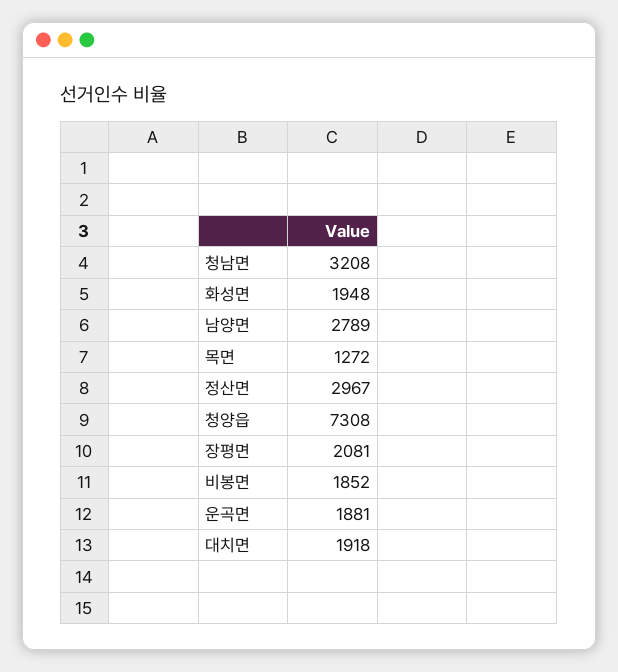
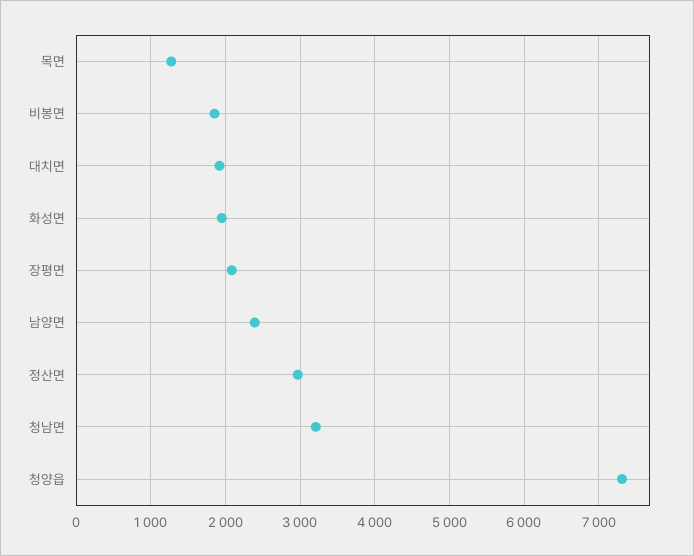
남양면: 2789 -> 2400
운곡면: 1881 -> none

